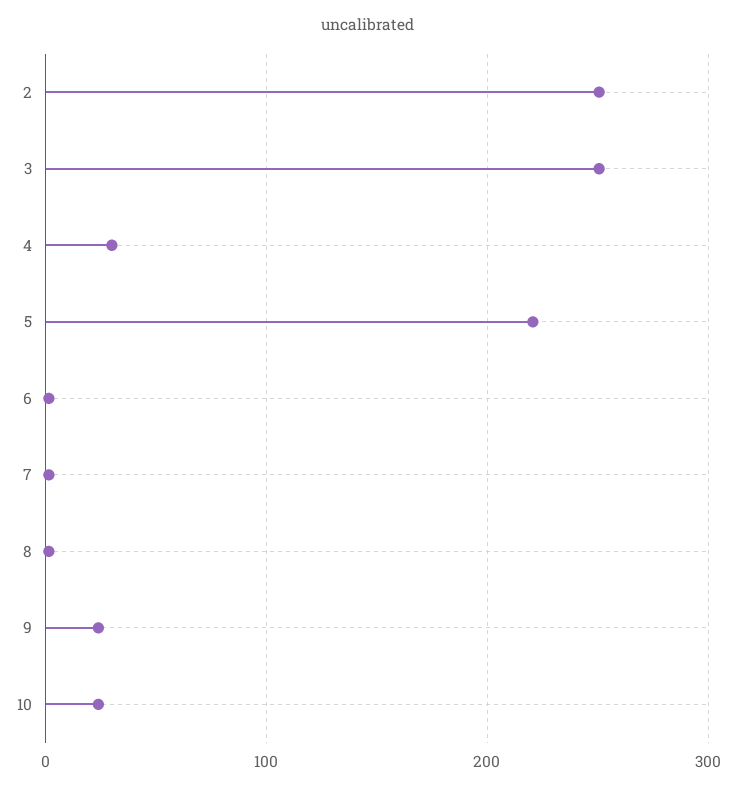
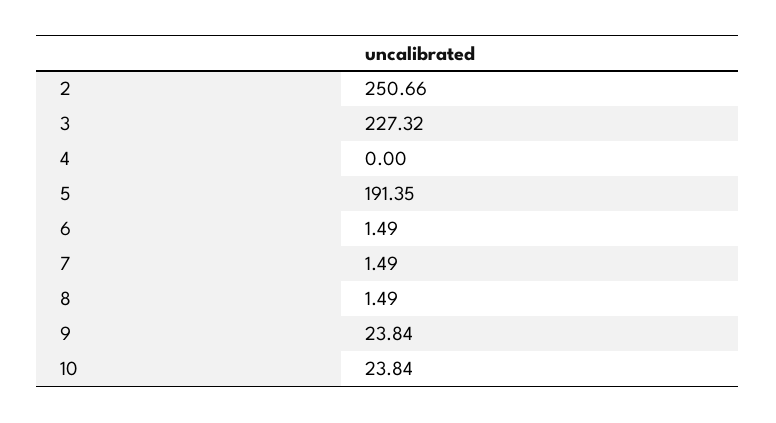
3: 250 -> 227.32
4: 30 -> 0
5: 220 -> 191.35

